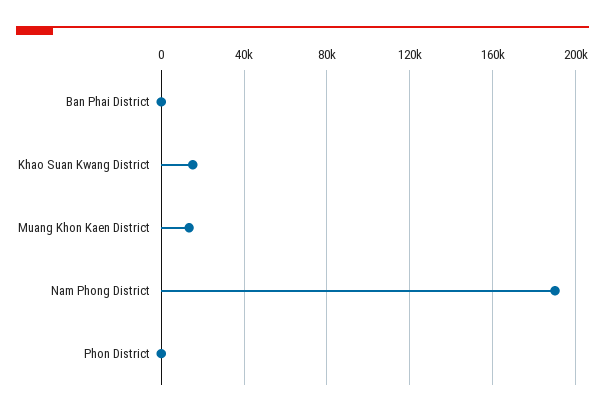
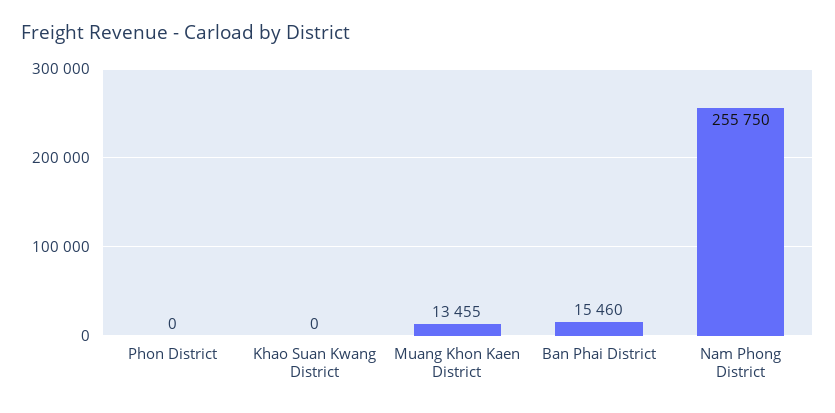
Ban Phai District: 0 -> 15460
Khao Suan Kwang District: 15000 -> 0
Nam Phong District: 190000 -> 255750

